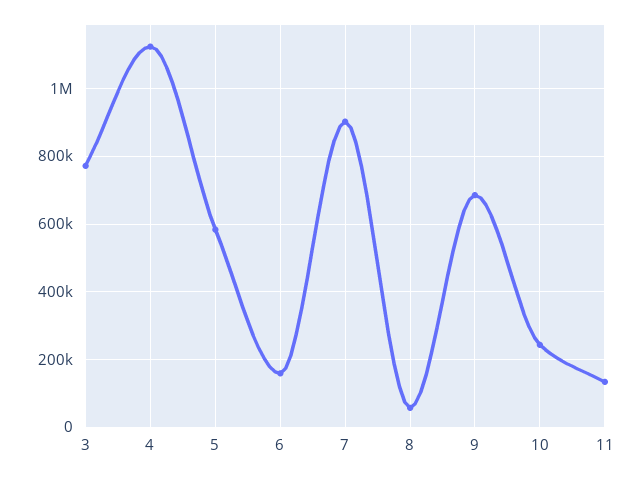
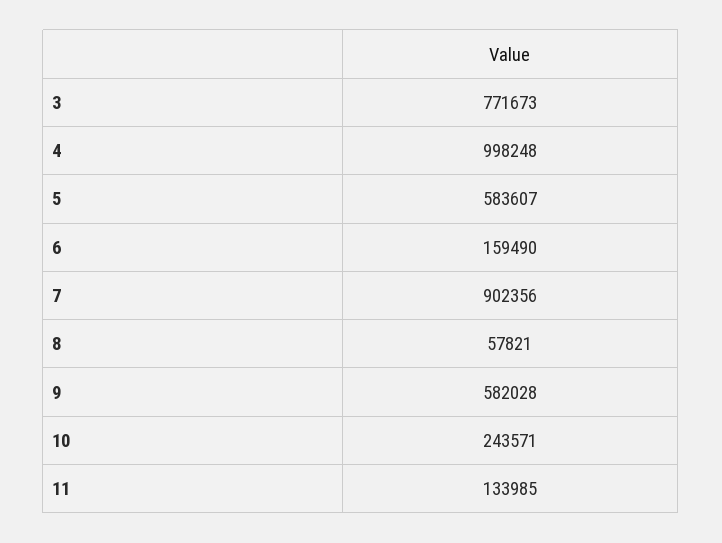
4: 1120000 -> 998248
9: 680000 -> 582028

